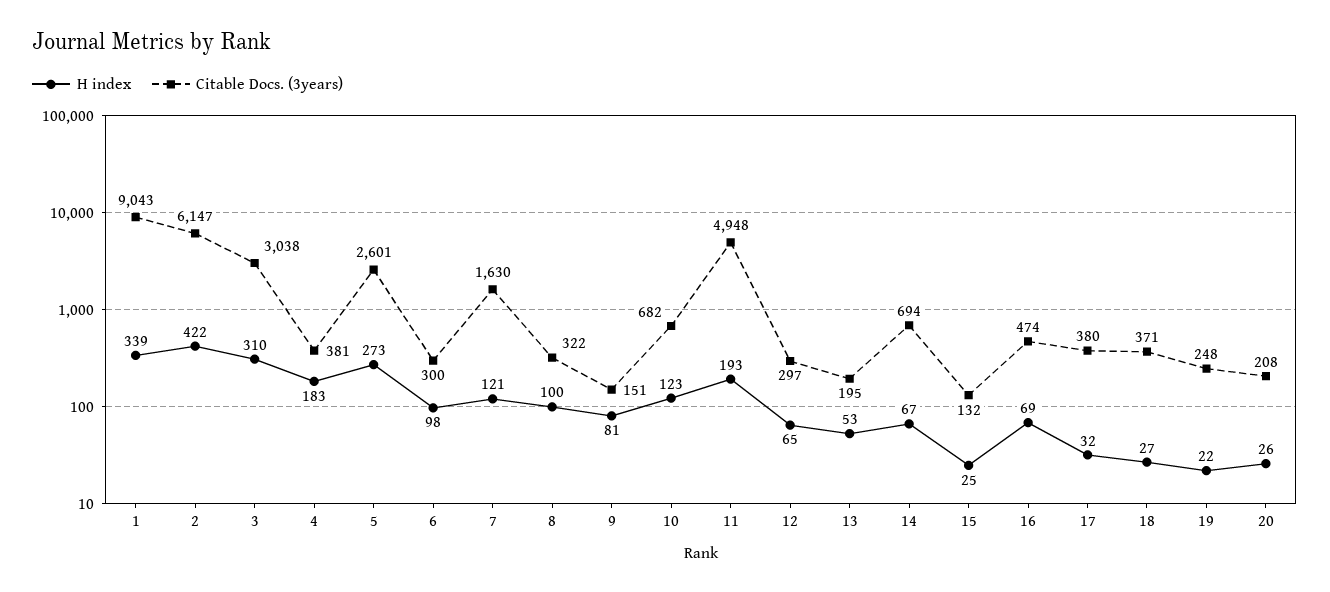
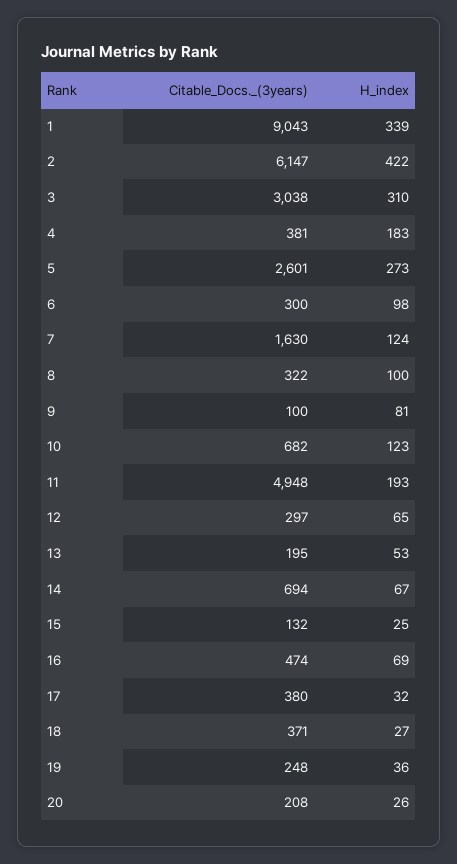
H index, 7: 121 -> 124
Citable Docs. (3years), 9: 151 -> 100
H index, 19: 22 -> 36

